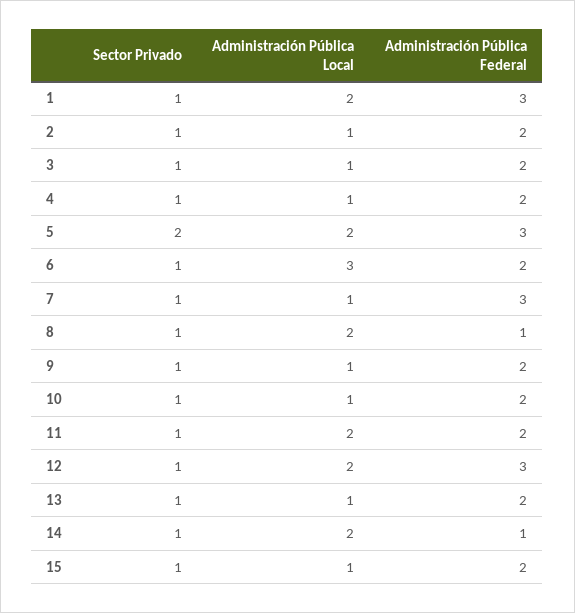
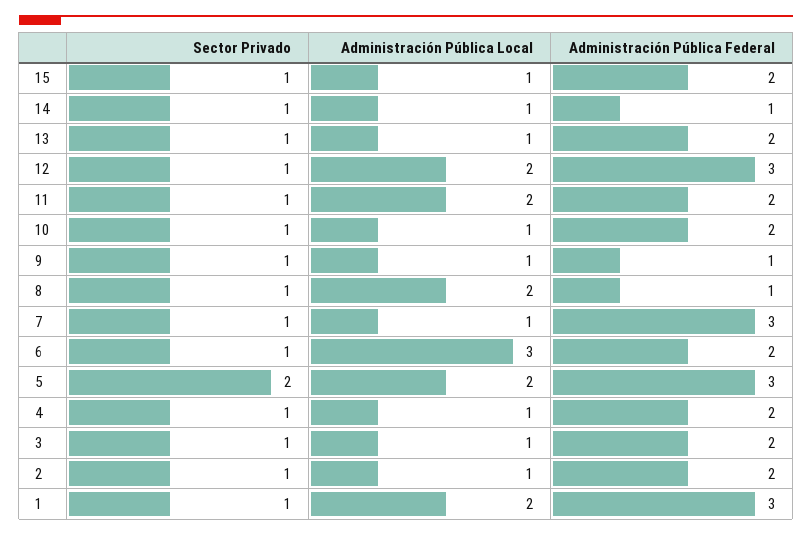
Administración Pública Federal, 9: 2 -> 1
Administración Pública Local, 14: 2 -> 1

